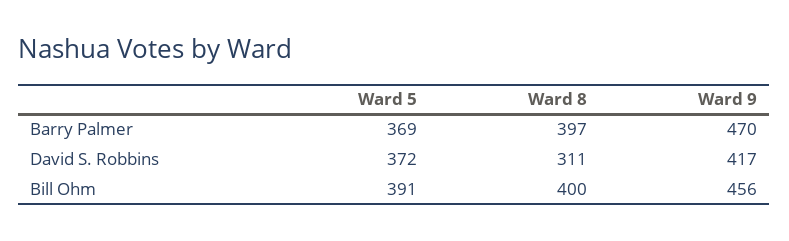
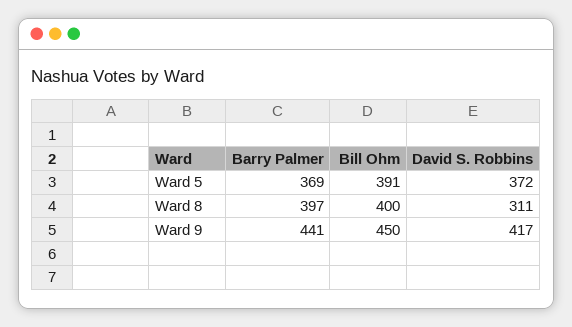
Ward 9, Barry Palmer: 470 -> 441
Ward 9, Bill Ohm: 456 -> 450

